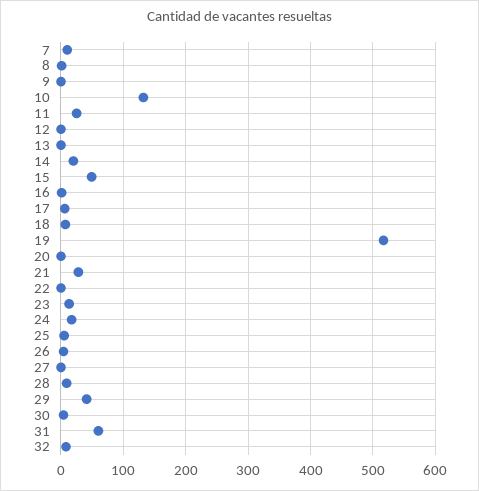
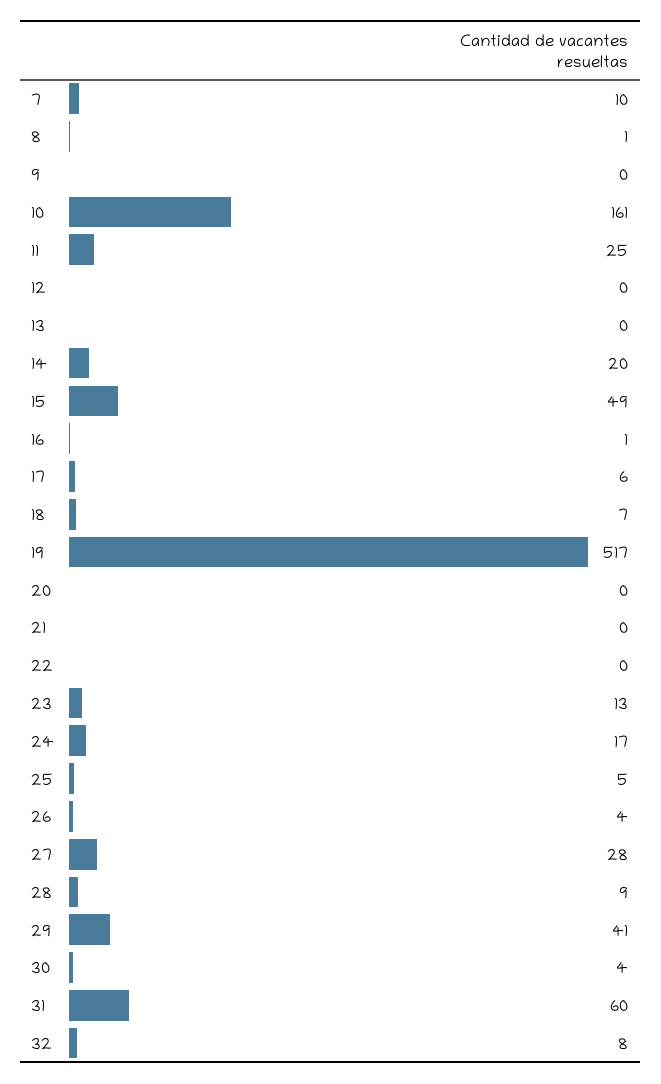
10: 130 -> 161
21: 30 -> 0
27: 0 -> 28

